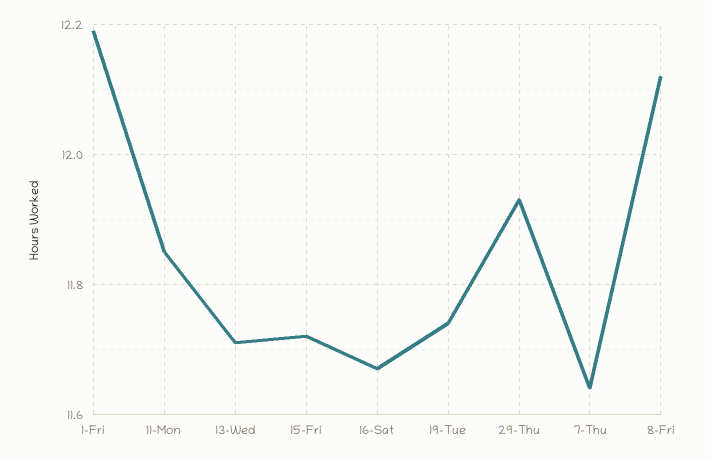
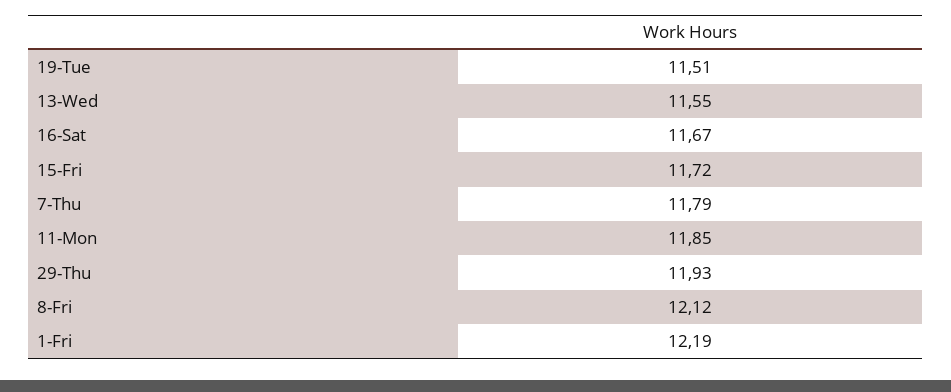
13-Wed: 11.7 -> 11.55
19-Tue: 11.75 -> 11.51
7-Thu: 11.65 -> 11.79

